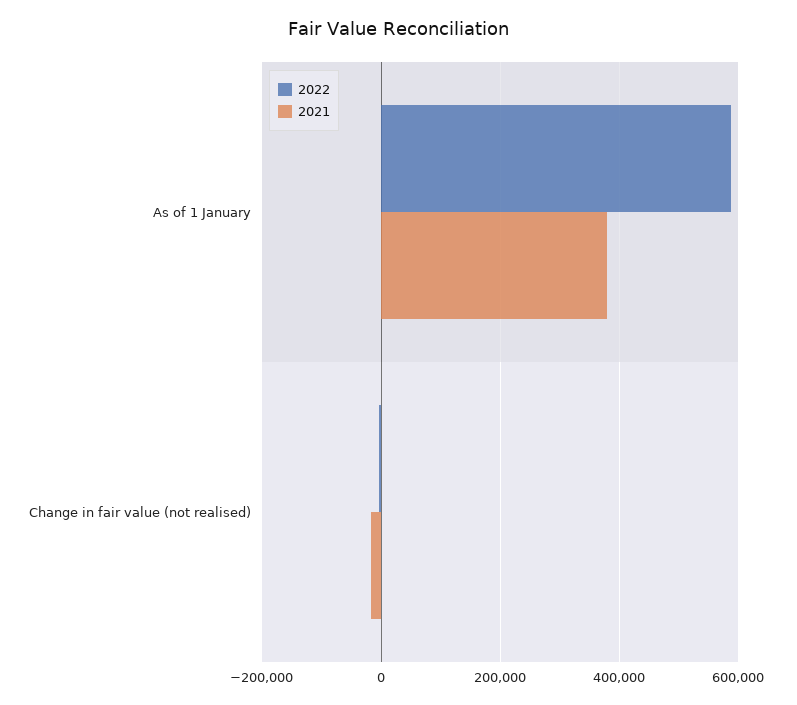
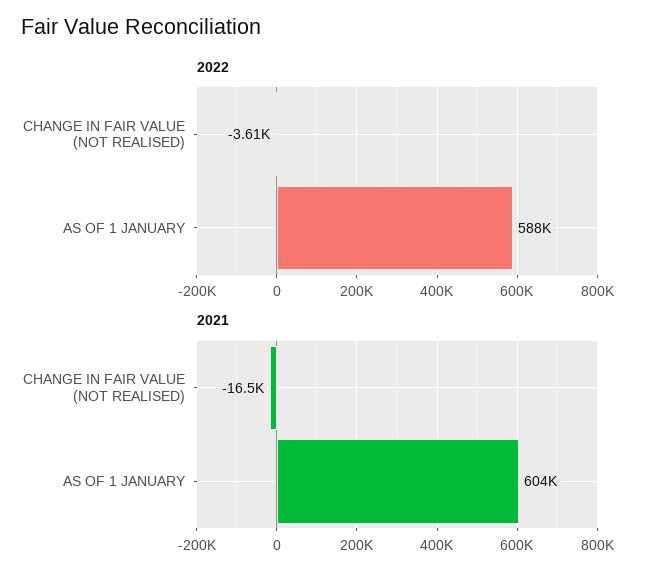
2021, As of 1 January: 380000 -> 604000

